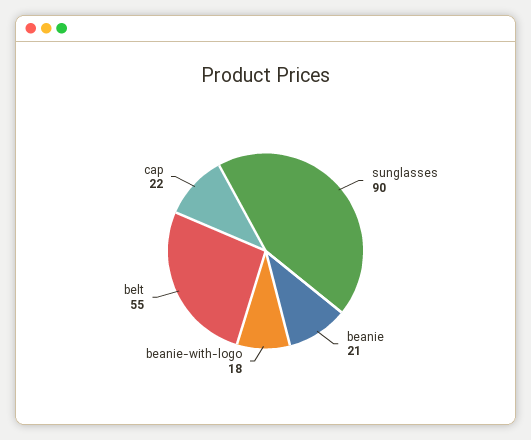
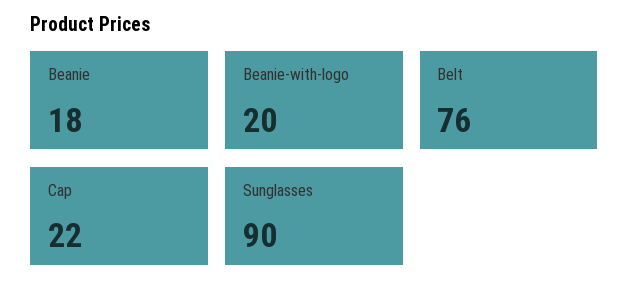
beanie: 21 -> 18
beanie-with-logo: 18 -> 20
belt: 55 -> 76

